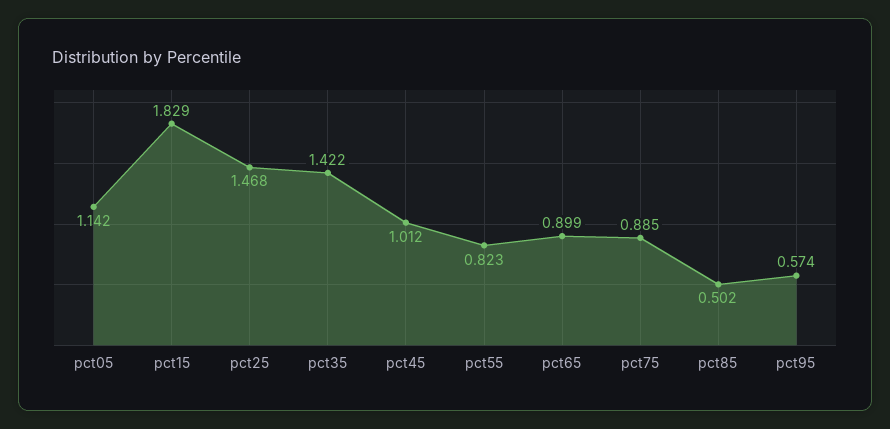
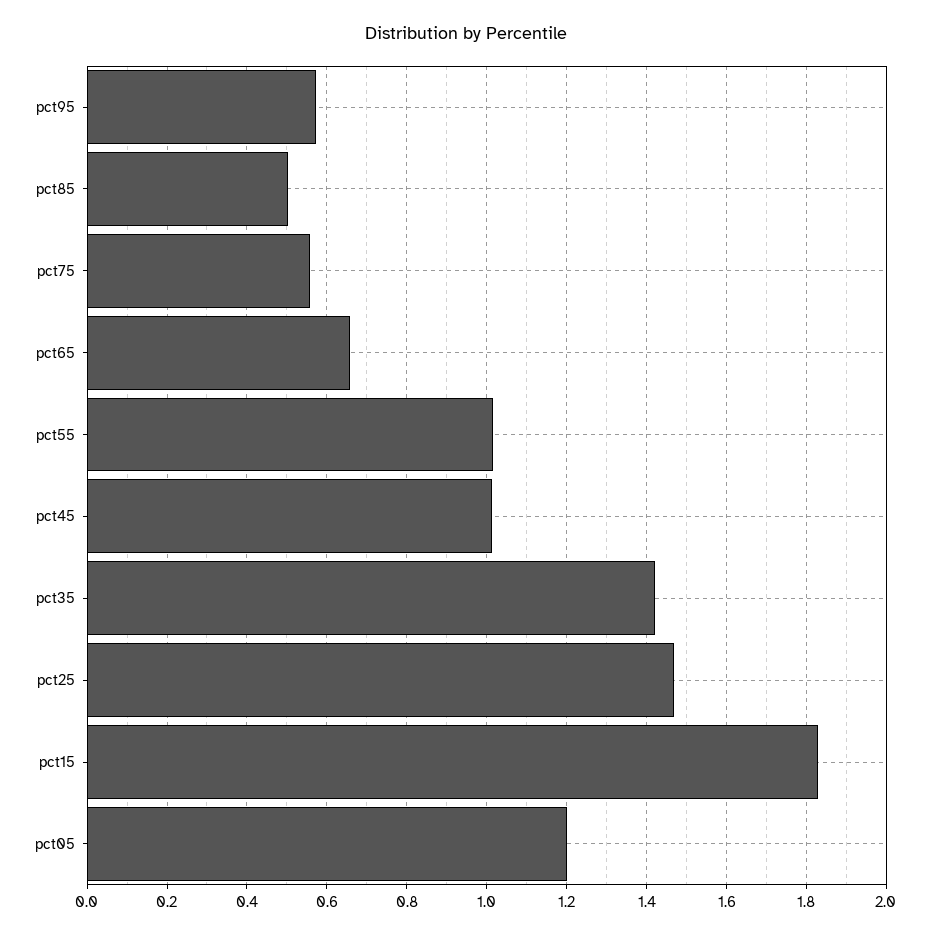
pct05: 1.142 -> 1.2
pct55: 0.823 -> 1.02
pct65: 0.899 -> 0.66
pct75: 0.885 -> 0.56

